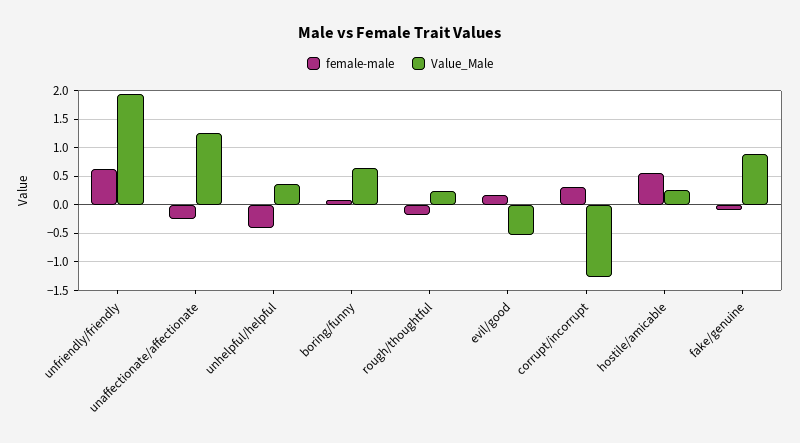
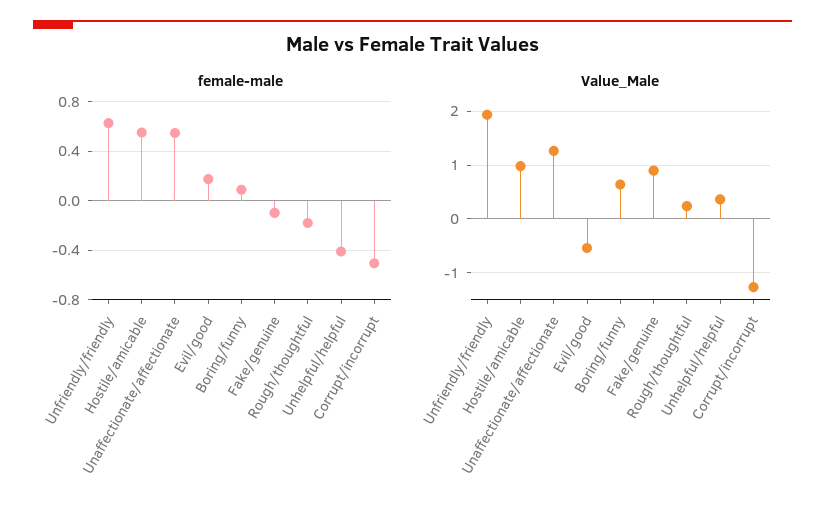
female-male, unaffectionate/affectionate: -0.25 -> 0.55
female-male, corrupt/incorrupt: 0.25 -> -0.5
Value_Male, hostile/amicable: 0.25 -> 1

